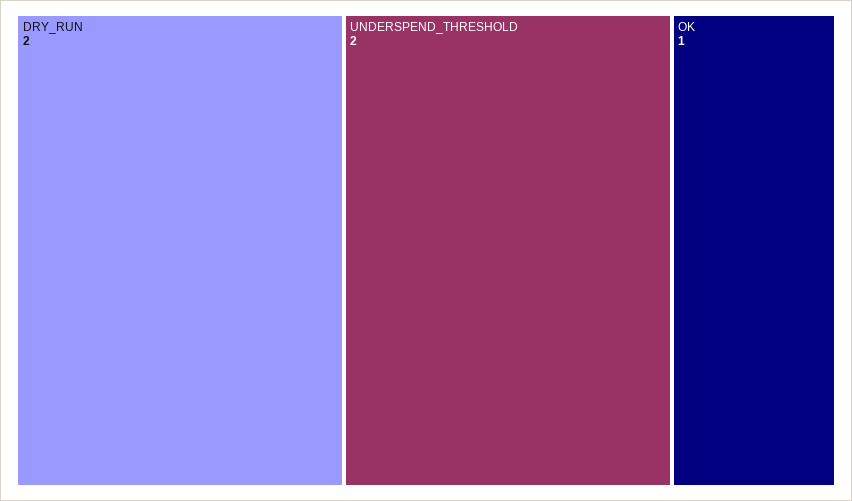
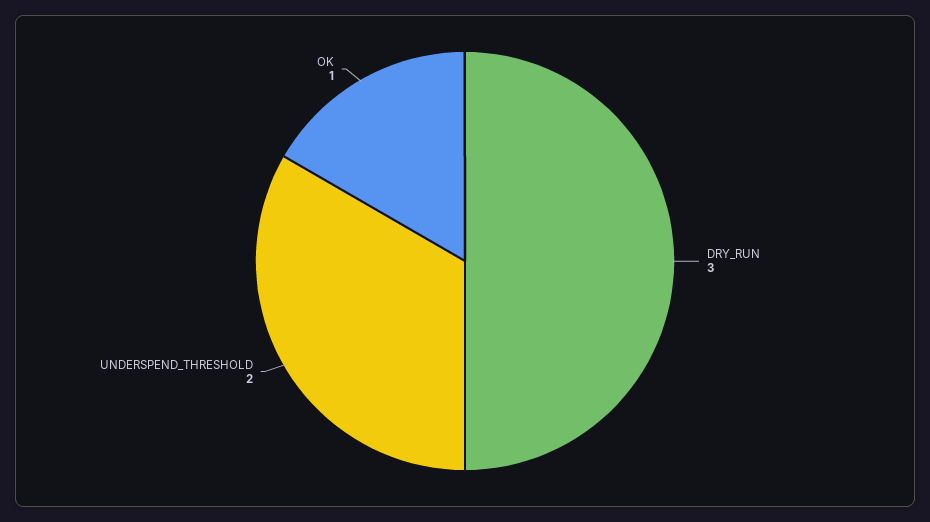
DRY_RUN: 2 -> 3

